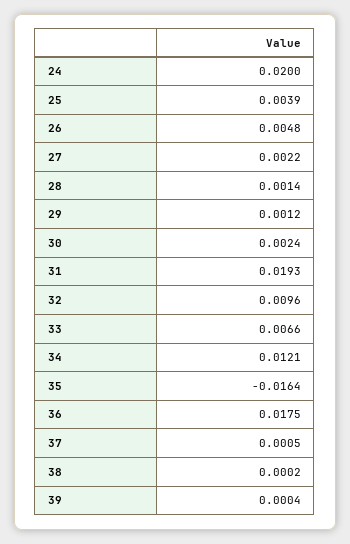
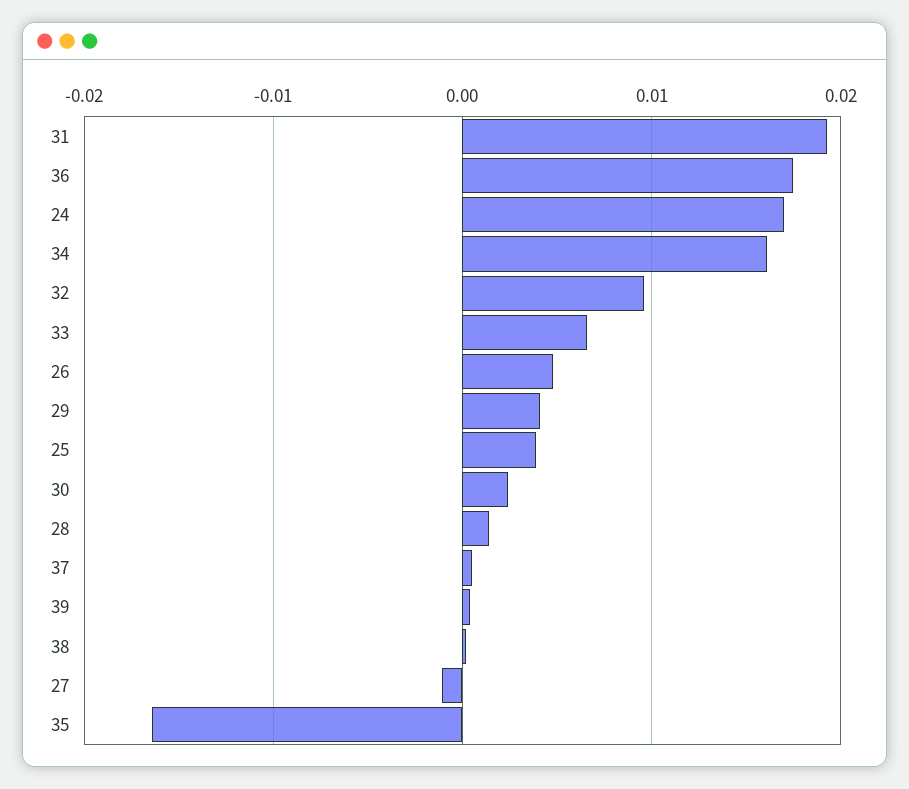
24: 0.02 -> 0.017
27: 0.0022 -> -0.001
29: 0.0012 -> 0.004
34: 0.0121 -> 0.016

